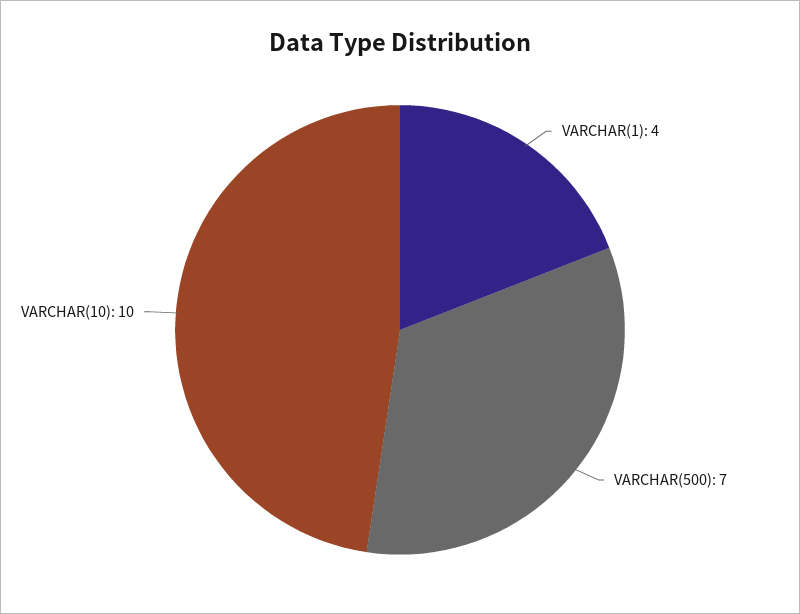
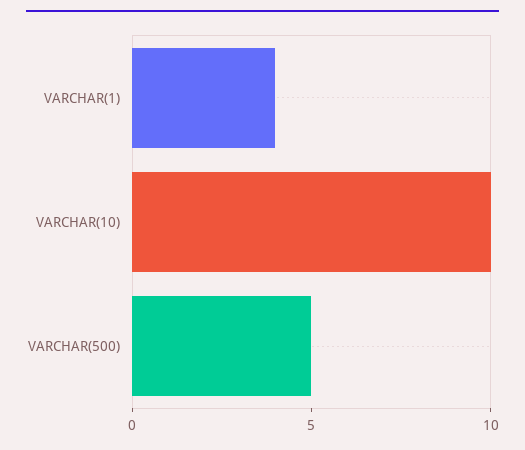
VARCHAR(500): 7 -> 5

